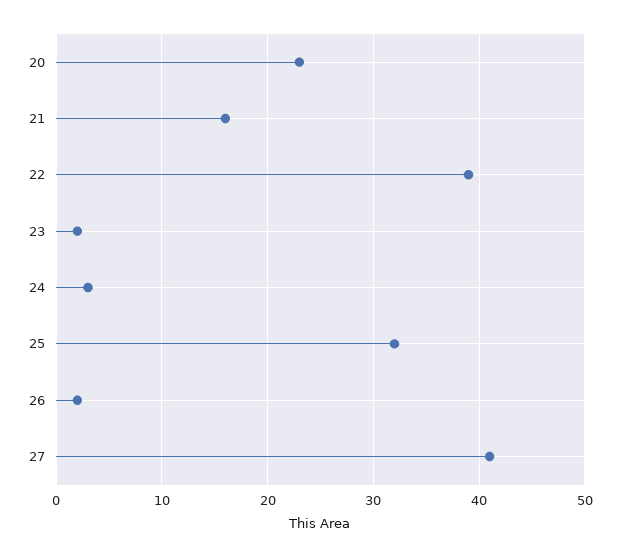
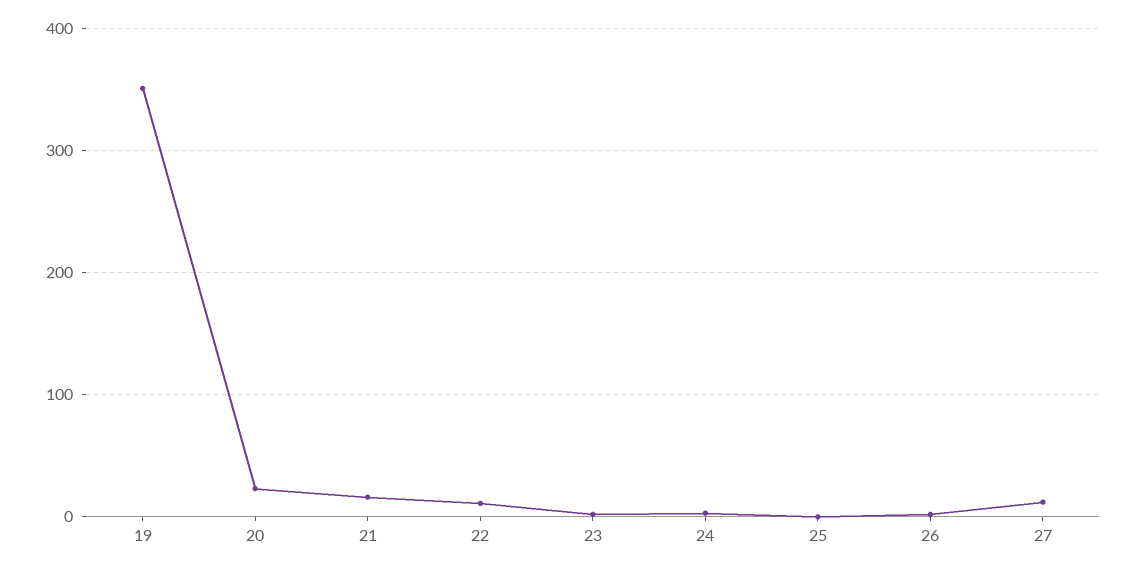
22: 39 -> 10
25: 32 -> 0
27: 41 -> 10
19: none -> 350

